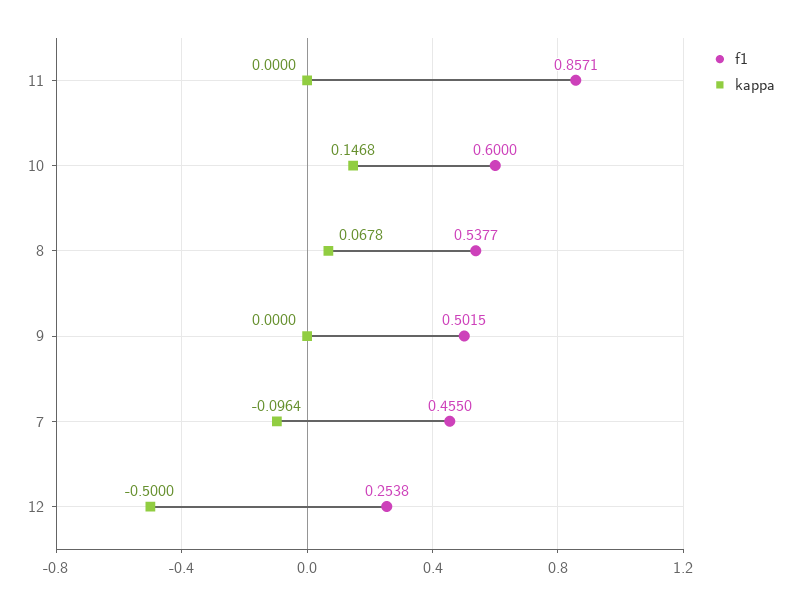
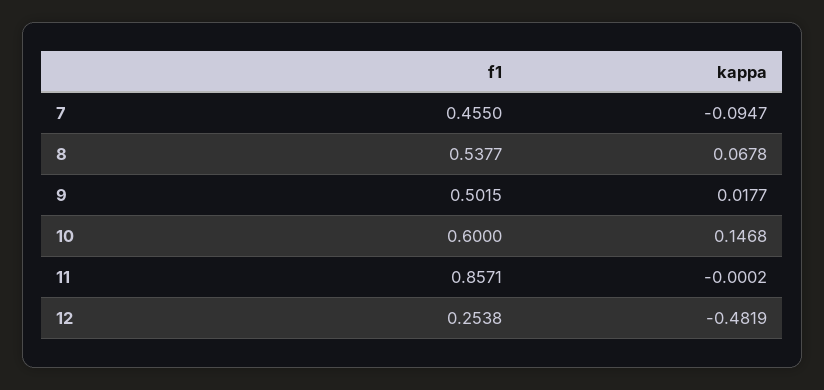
kappa, 11: 0 -> -0.0002
kappa, 9: 0 -> 0.0177
kappa, 7: -0.0964 -> -0.0947
kappa, 12: -0.5 -> -0.4819

